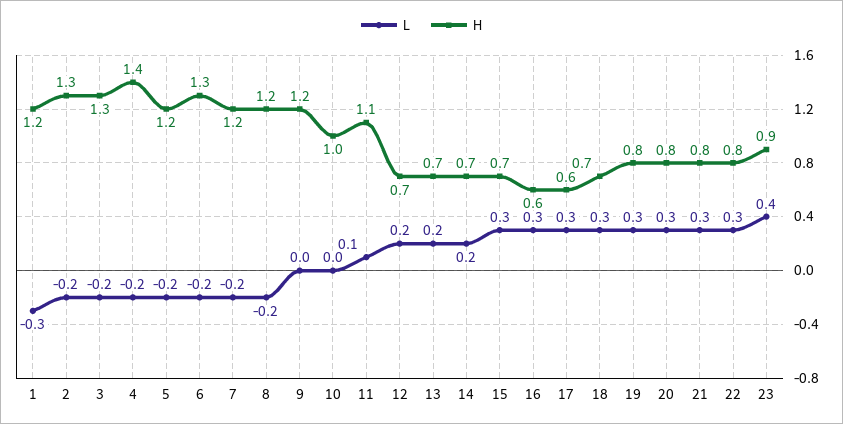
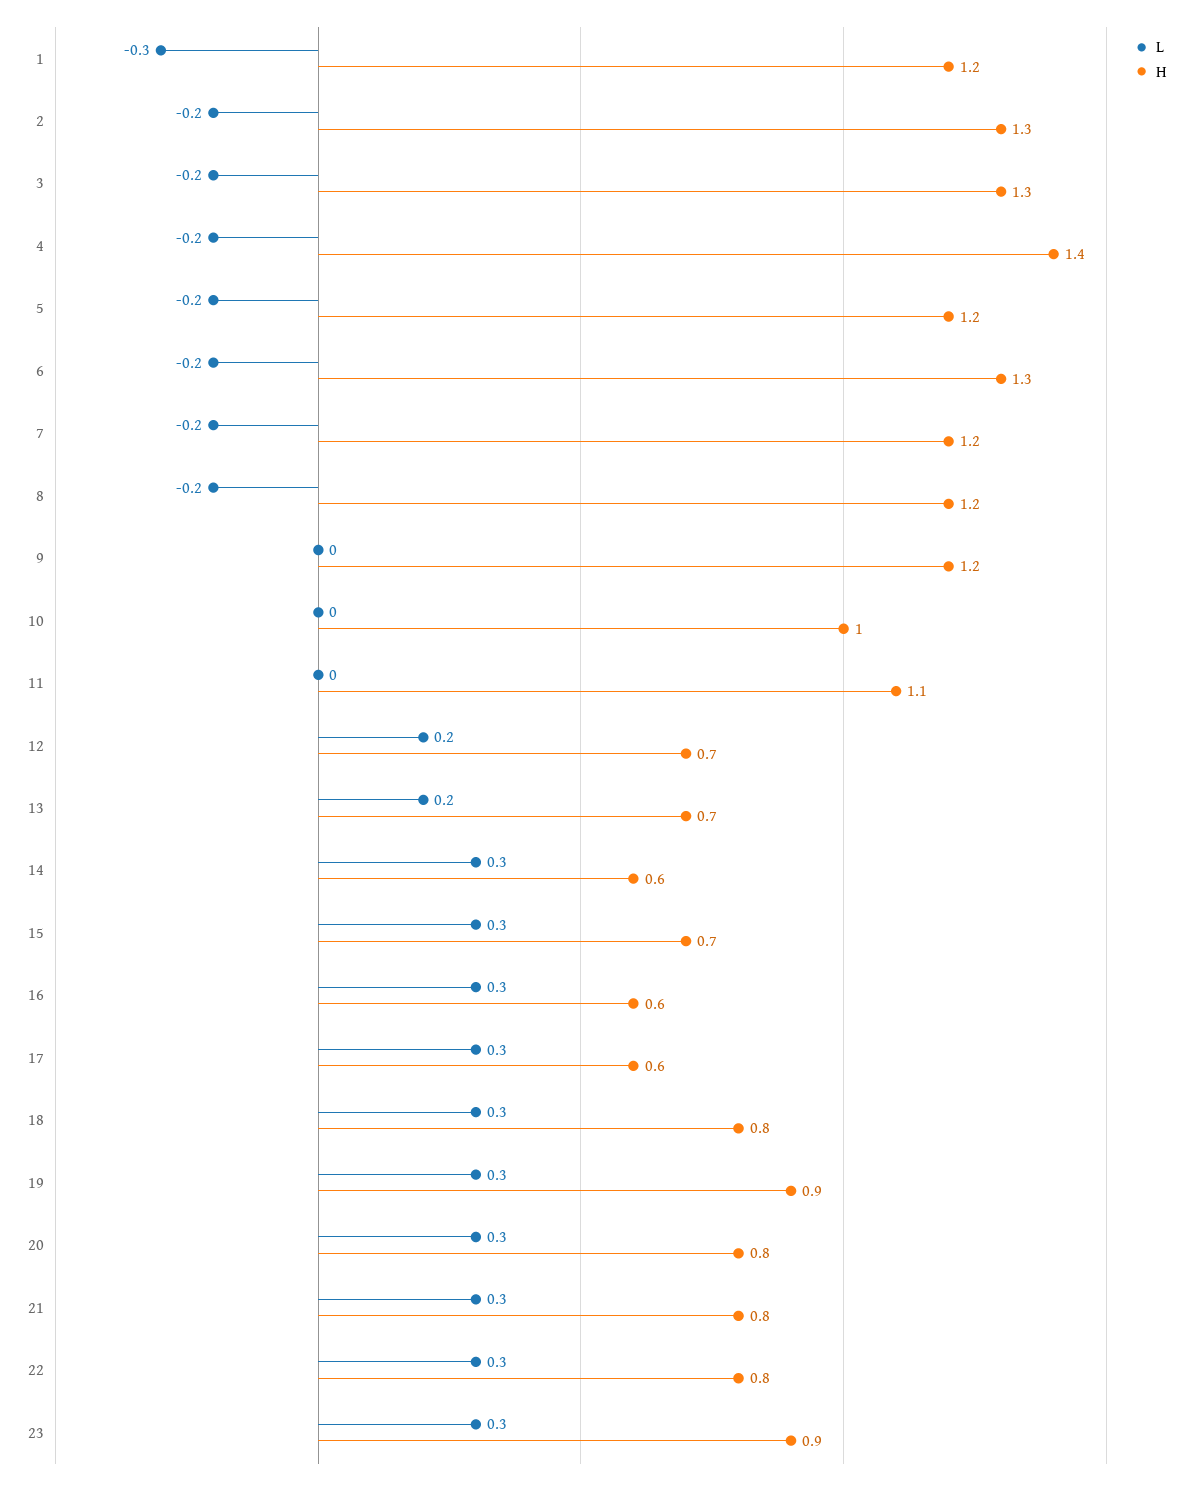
L, 11: 0.1 -> 0
L, 14: 0.2 -> 0.3
H, 14: 0.7 -> 0.6
H, 18: 0.7 -> 0.8
H, 19: 0.8 -> 0.9
L, 23: 0.4 -> 0.3

